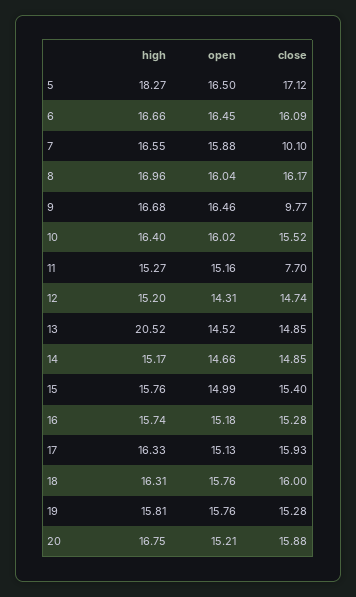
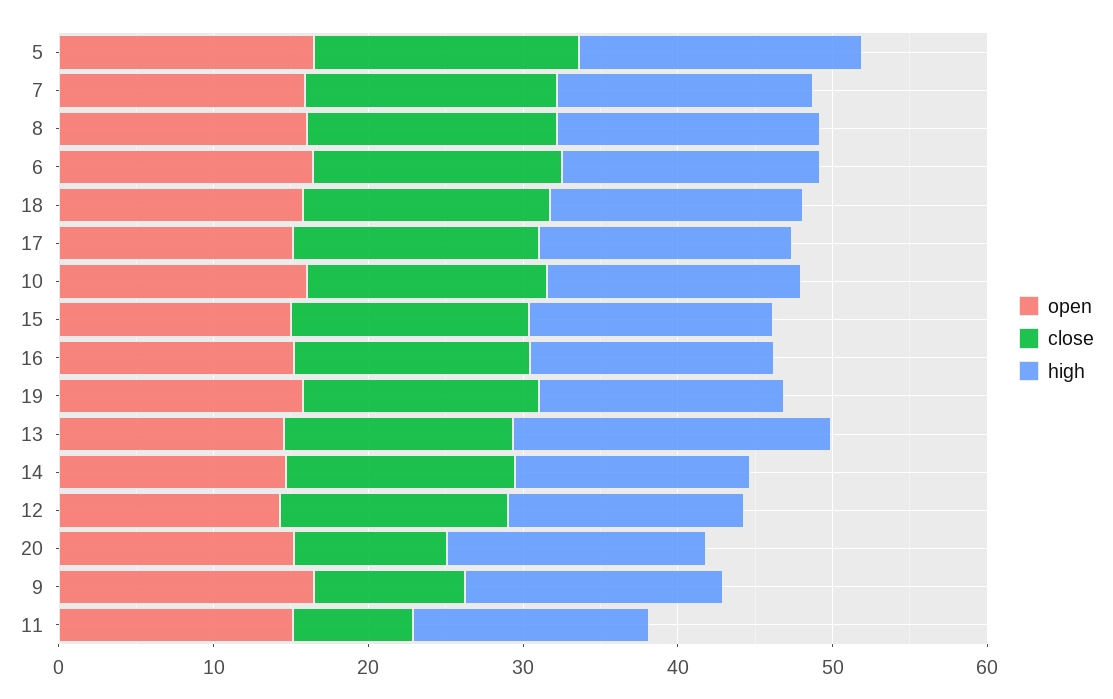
close, 7: 10.1 -> 16
close, 20: 15.88 -> 10

